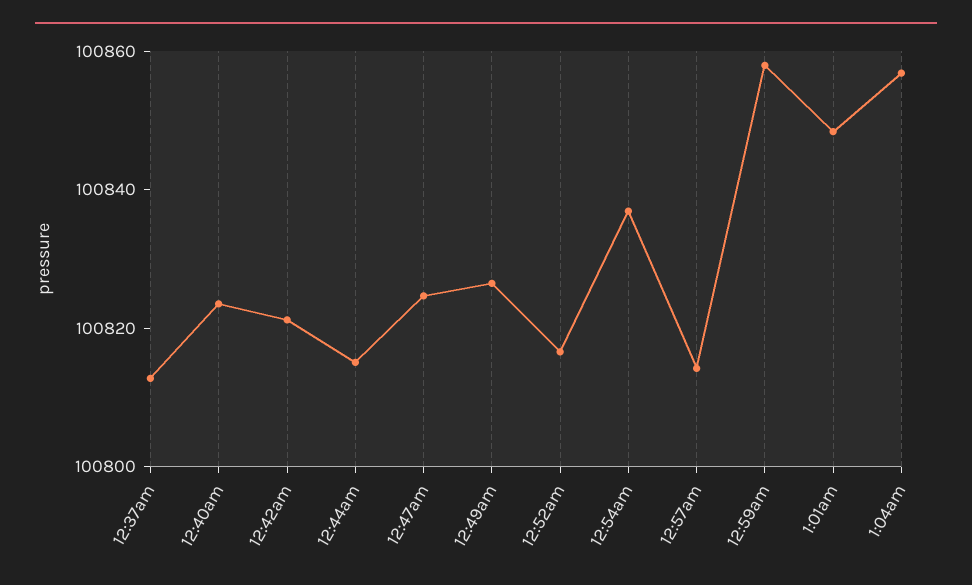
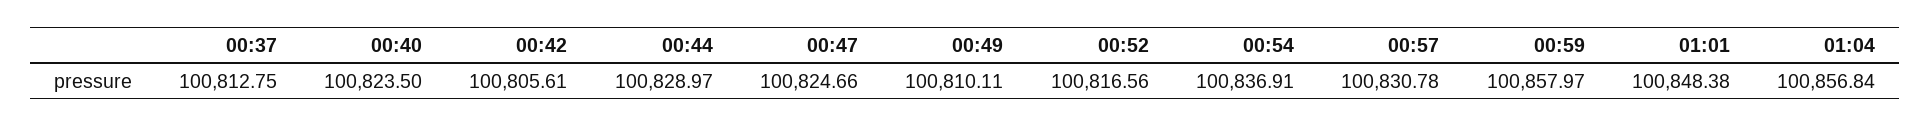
12:42am: 100820 -> 100805.61
12:44am: 100815 -> 100828.97
12:49am: 100825 -> 100810.11
12:57am: 100815 -> 100830.78

